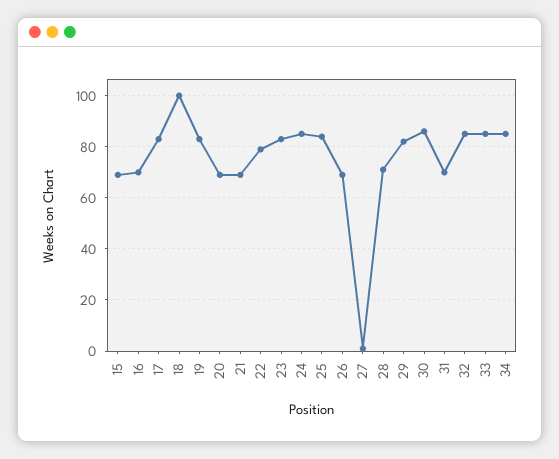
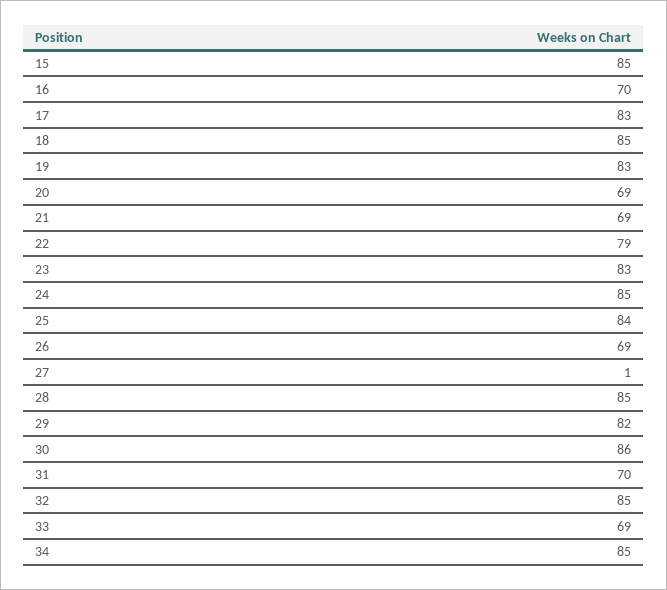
15: 70 -> 85
18: 100 -> 85
28: 70 -> 85
33: 85 -> 69

